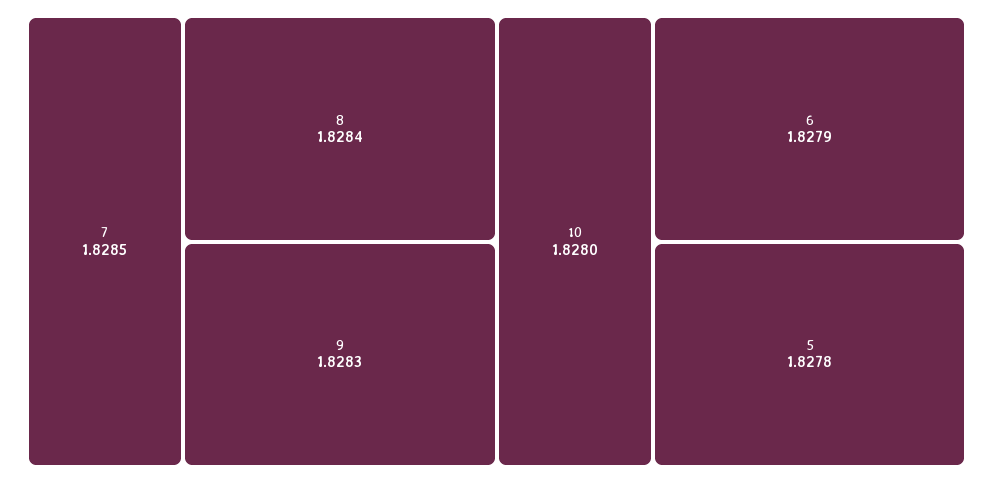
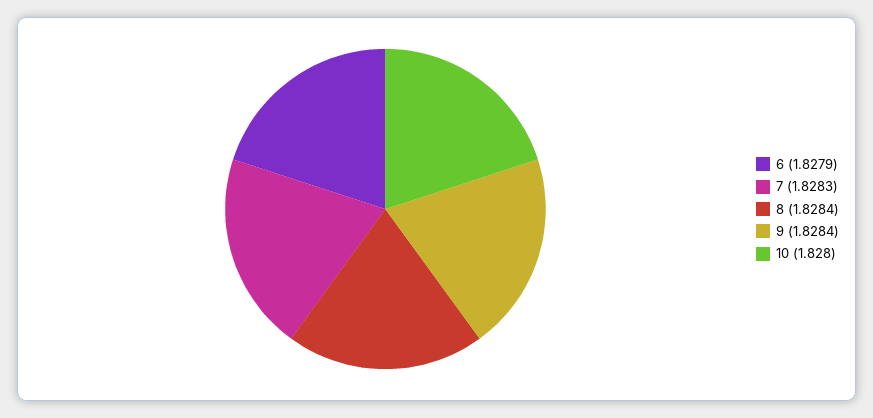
7: 1.8285 -> 1.8283
9: 1.8283 -> 1.8284
5: 1.8278 -> none

